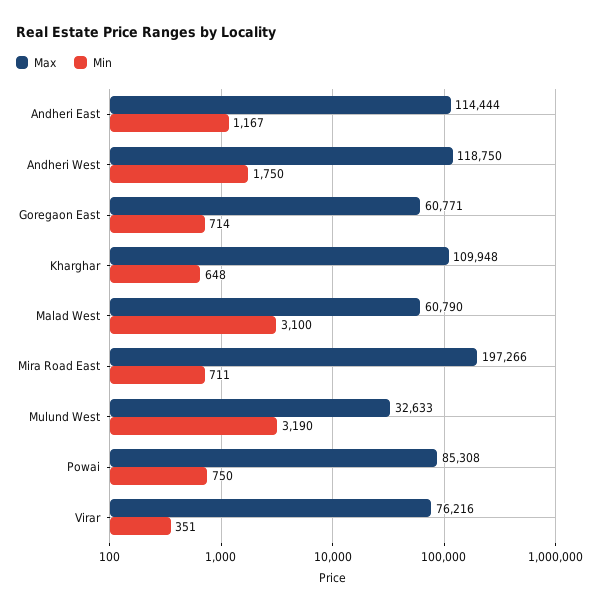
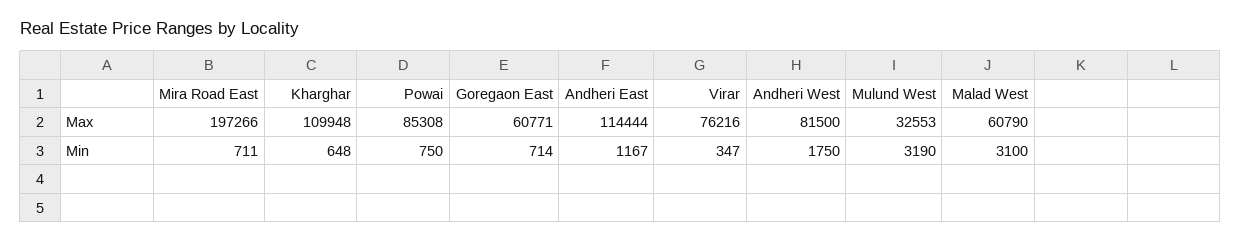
Max, Andheri West: 118750 -> 81500
Max, Mulund West: 32633 -> 32553
Min, Virar: 351 -> 347

